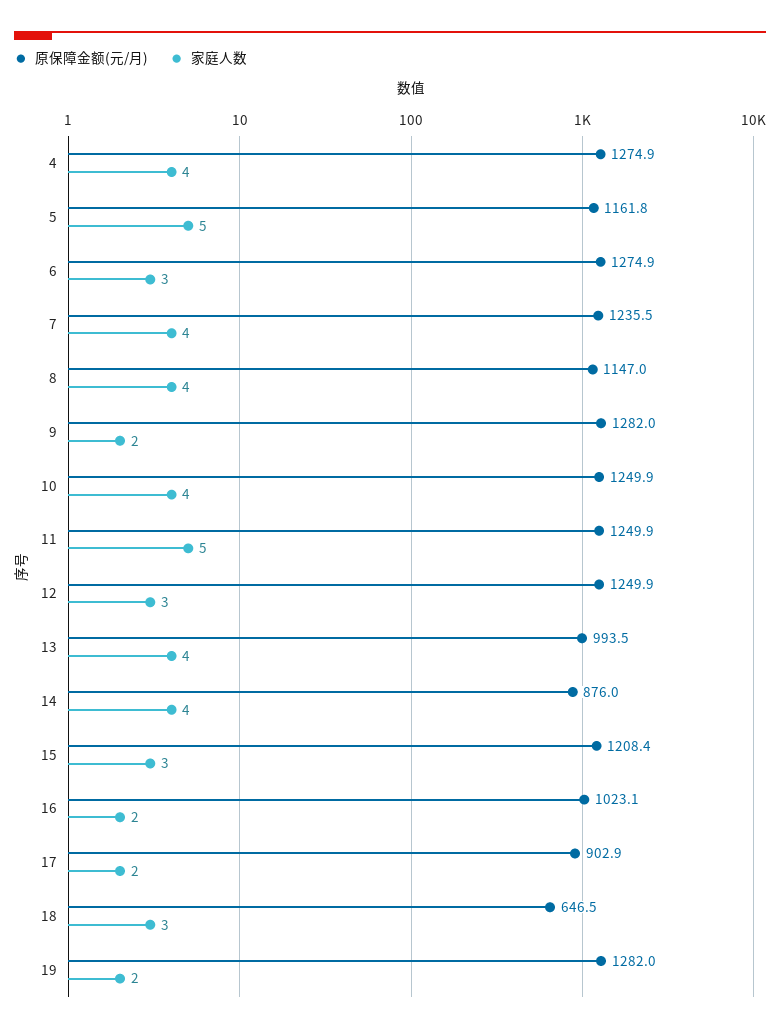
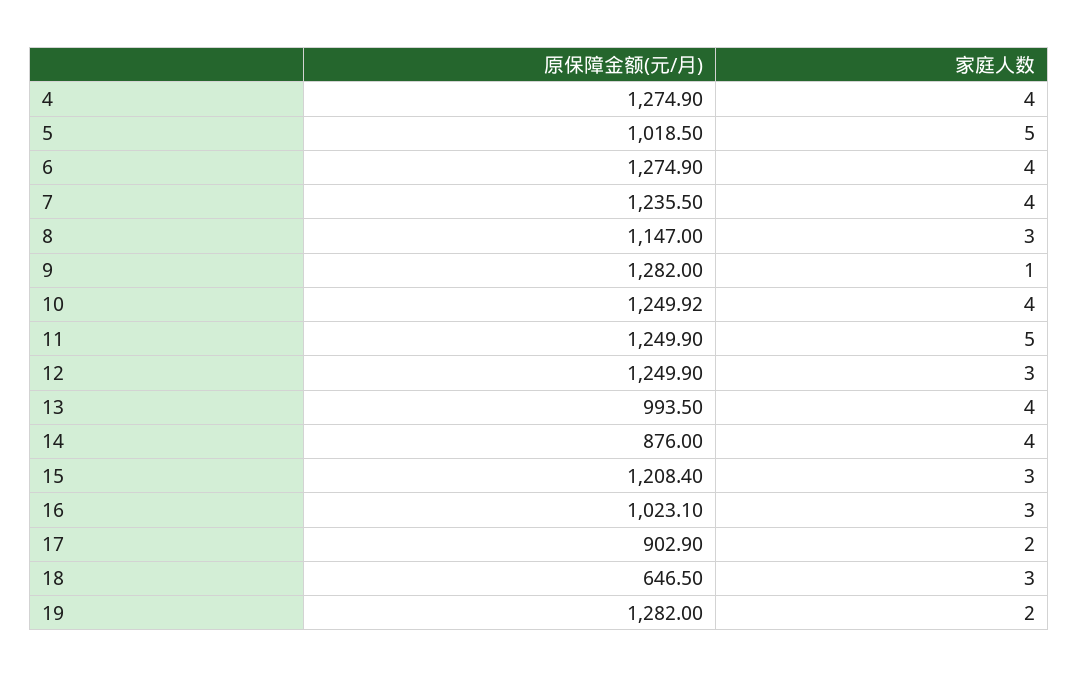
原保障金额(元/月), 5: 1161.8 -> 1018.5
家庭人数, 6: 3 -> 4
家庭人数, 8: 4 -> 3
家庭人数, 9: 2 -> 1
原保障金额(元/月), 10: 1249.9 -> 1249.92
家庭人数, 16: 2 -> 3

